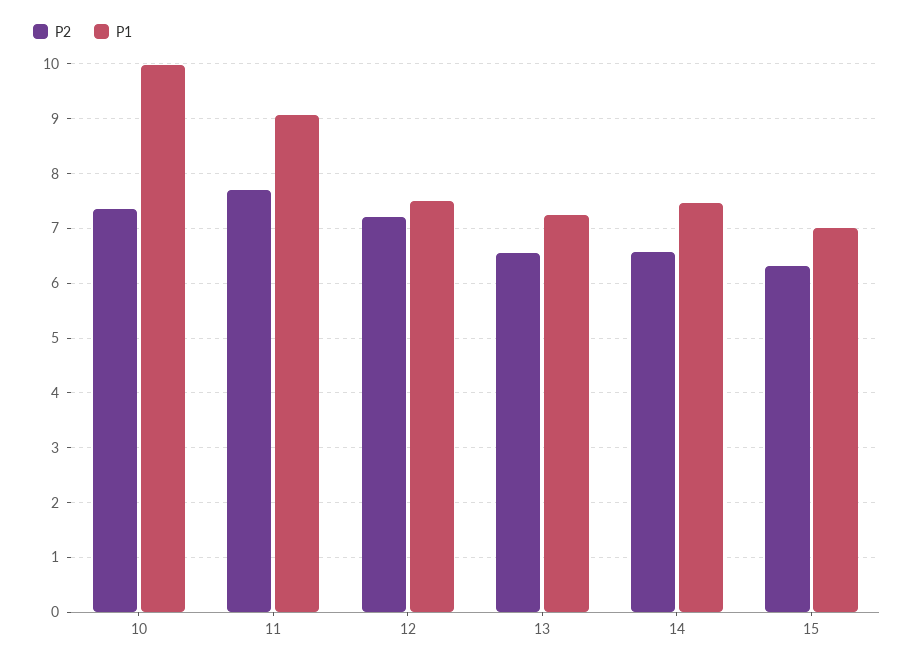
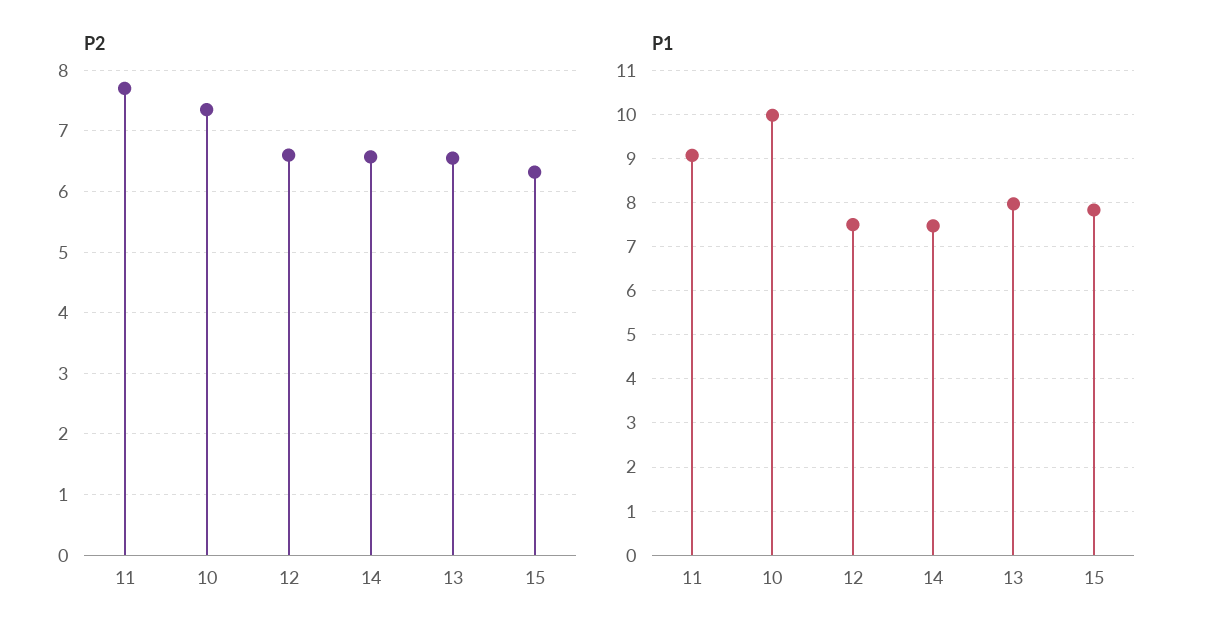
P2, 12: 7.2 -> 6.6
P1, 13: 7.2 -> 8
P1, 15: 7 -> 7.8

